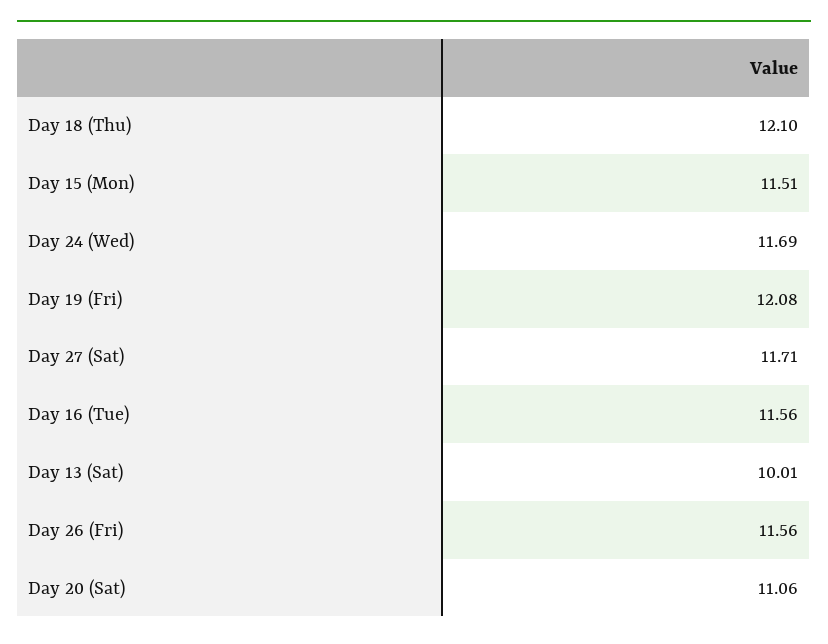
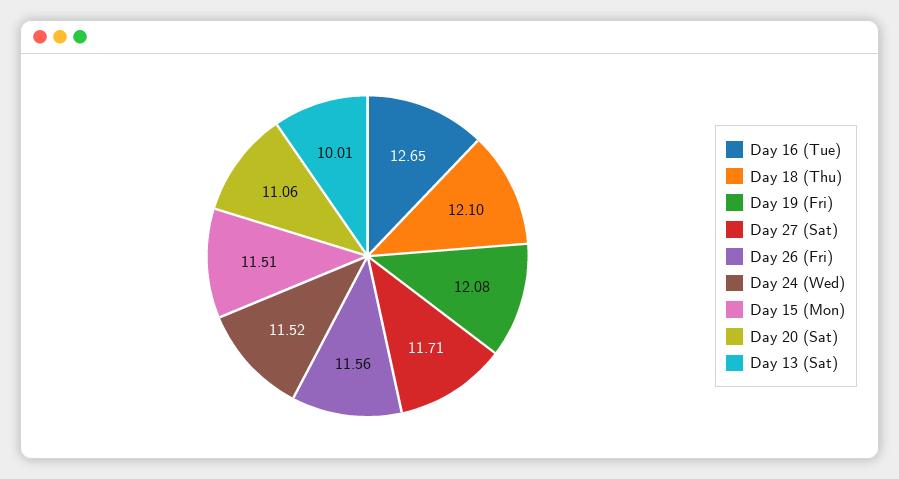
Day 24 (Wed): 11.69 -> 11.52
Day 16 (Tue): 11.56 -> 12.65

